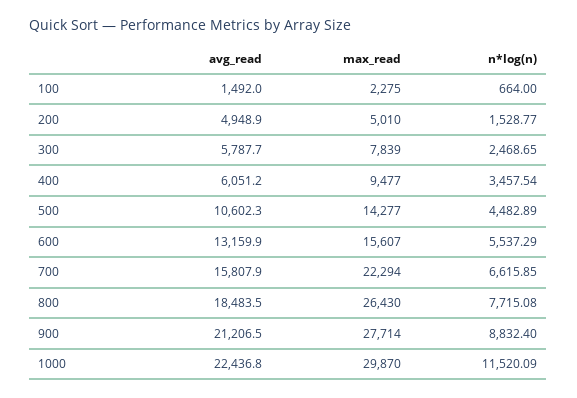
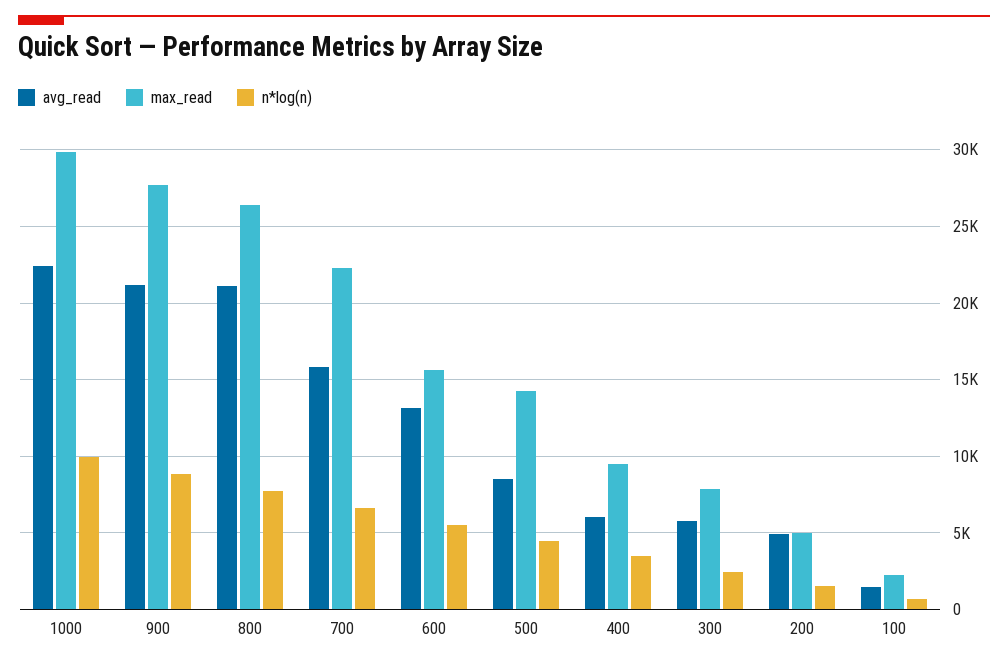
avg_read, 500: 10602.3 -> 8500
avg_read, 800: 18483.5 -> 21000
n*log(n), 1000: 11520.09 -> 10000

